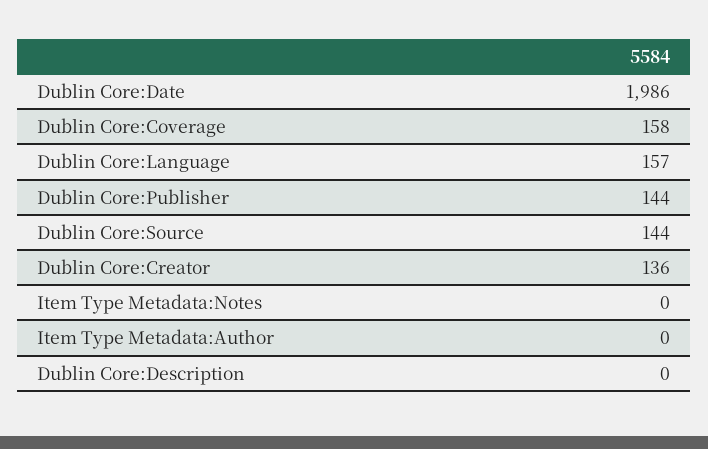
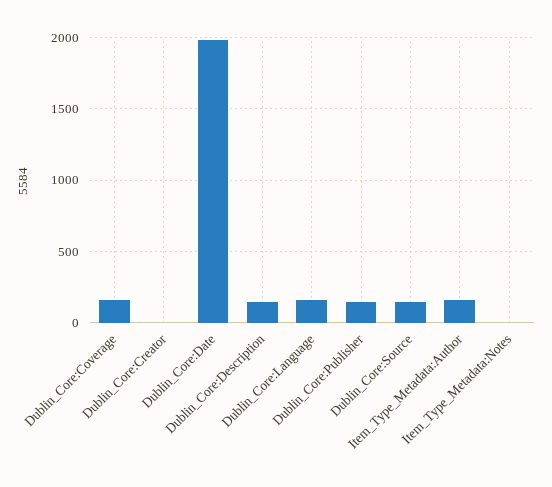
Dublin Core:Creator: 136 -> 0
Item Type Metadata:Author: 0 -> 150
Dublin Core:Description: 0 -> 150

